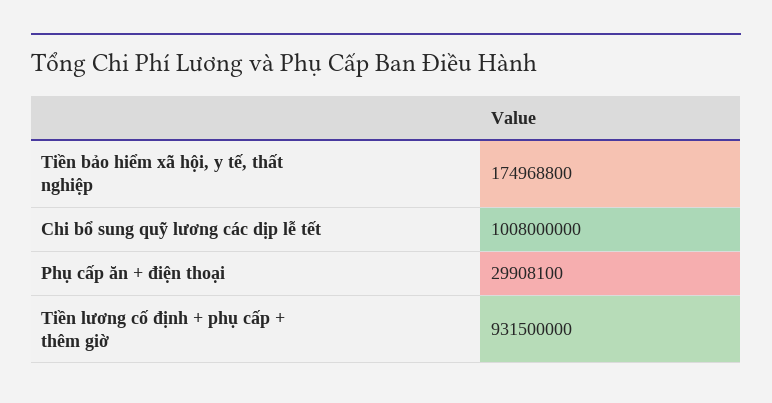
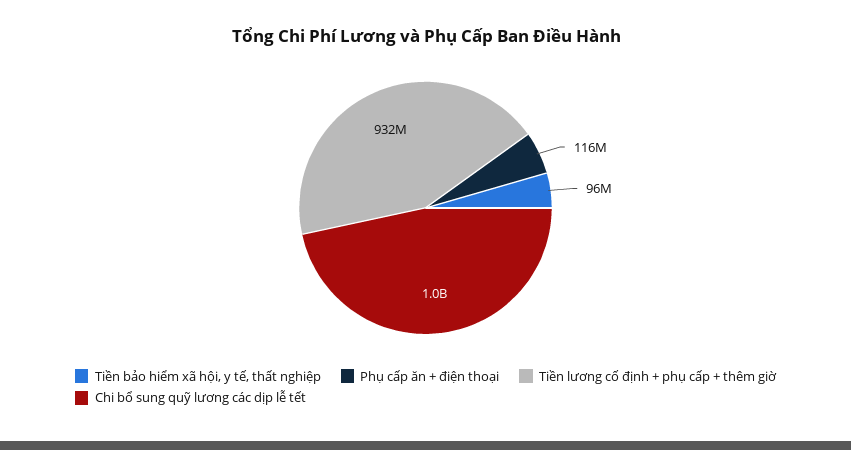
Tiền bảo hiểm xã hội, y tế, thất nghiệp: 174968800 -> 96000000
Phụ cấp ăn + điện thoại: 29908100 -> 116000000

